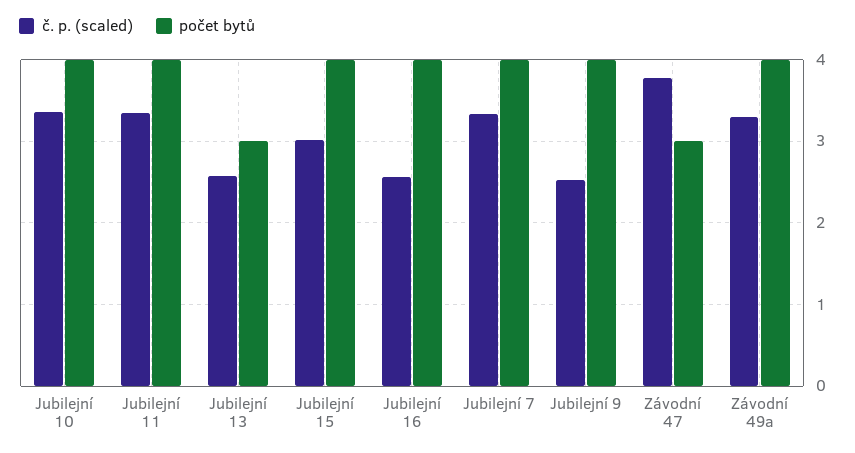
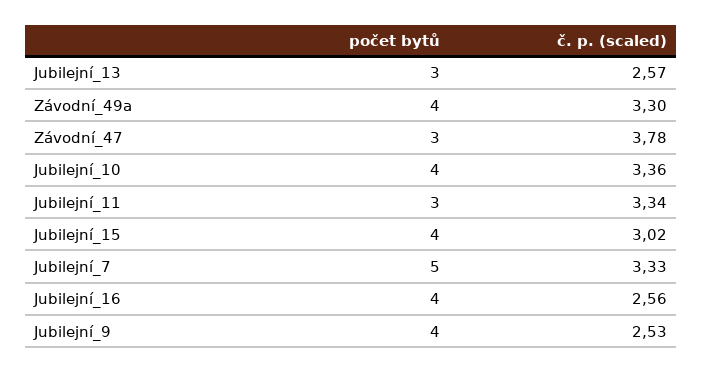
počet bytů, Jubilejní 11: 4 -> 3
počet bytů, Jubilejní 7: 4 -> 5

